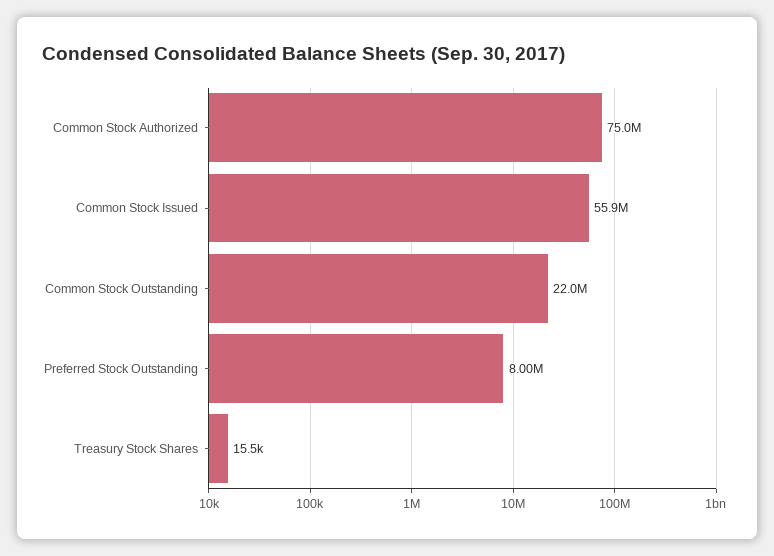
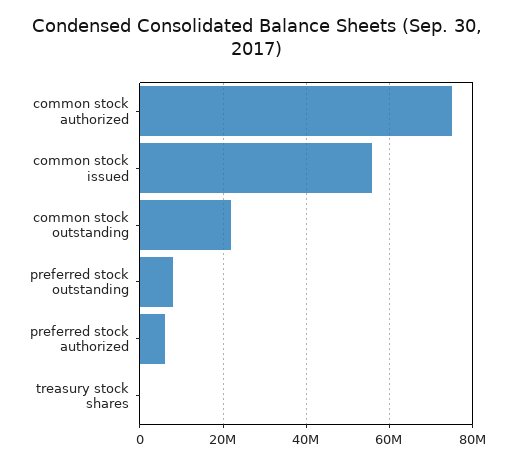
preferred stock authorized: none -> 6000000

